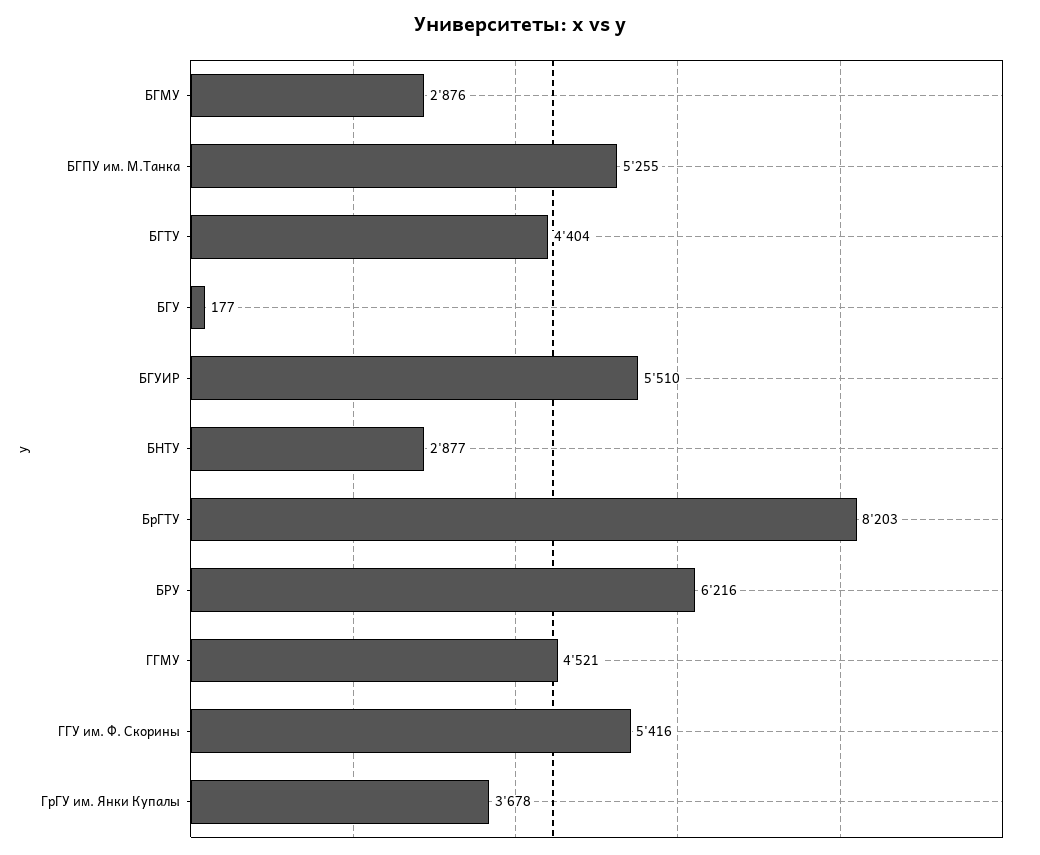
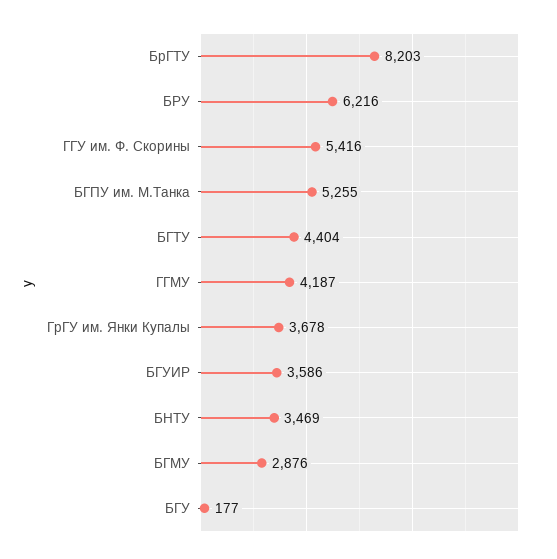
БГУИР: 5510 -> 3586
БНТУ: 2877 -> 3469
ГГМУ: 4521 -> 4187

